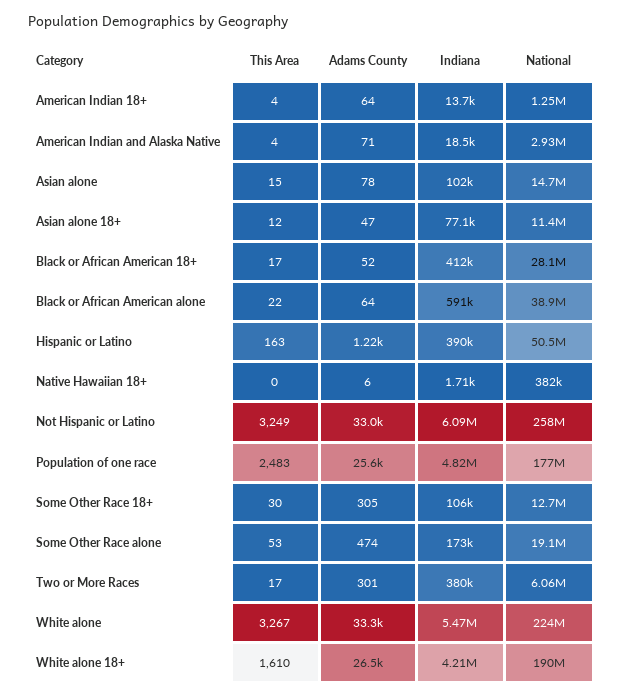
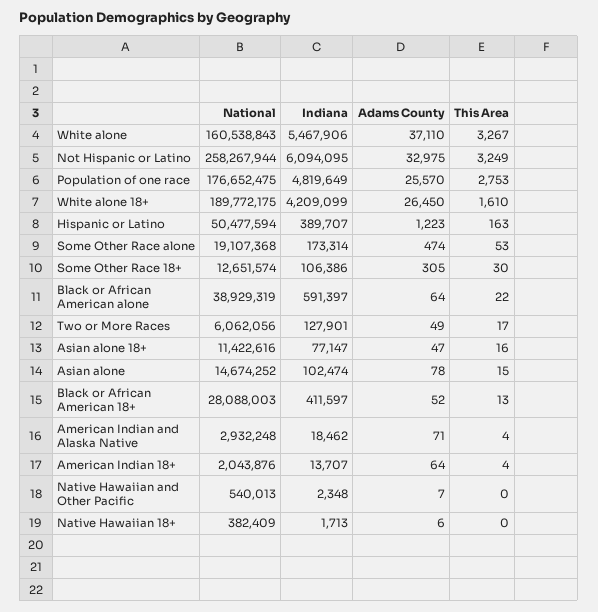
National, American Indian 18+: 1250000 -> 2043876
This Area, Asian alone 18+: 12 -> 16
This Area, Black or African American 18+: 17 -> 13
This Area, Population of one race: 2483 -> 2753
Adams County, Two or More Races: 301 -> 49
Indiana, Two or More Races: 380000 -> 127901
Adams County, White alone: 33300 -> 37110
National, White alone: 224000000 -> 160538843
National, Native Hawaiian and Other Pacific: none -> 540013
Indiana, Native Hawaiian and Other Pacific: none -> 2348
Adams County, Native Hawaiian and Other Pacific: none -> 7
This Area, Native Hawaiian and Other Pacific: none -> 0

